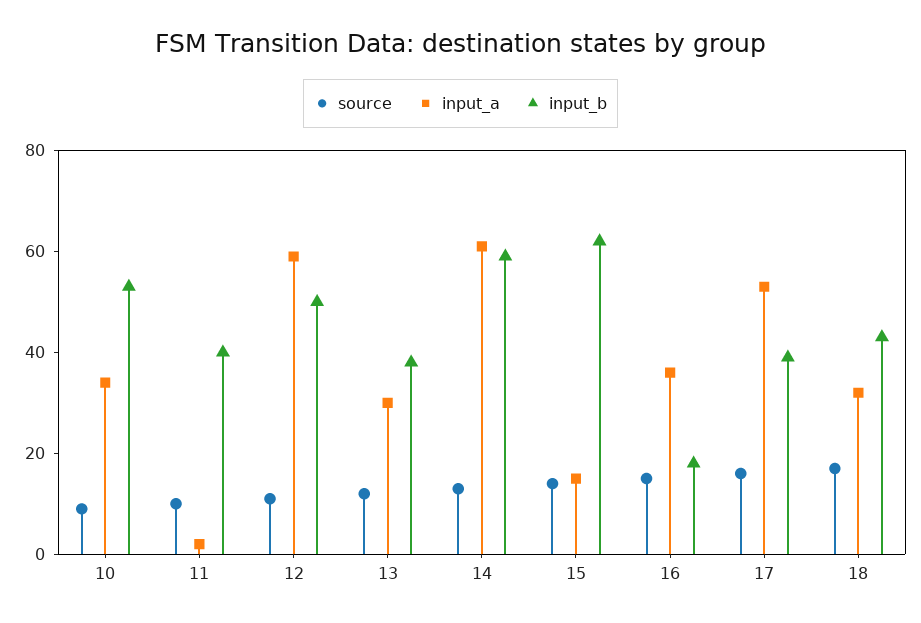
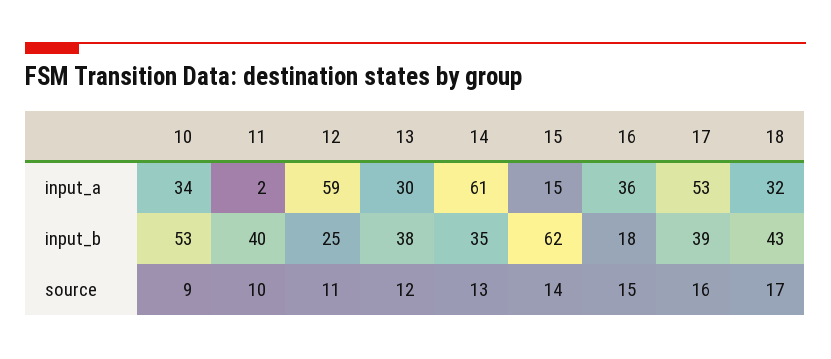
input_b, 12: 50 -> 25
input_b, 14: 60 -> 35

